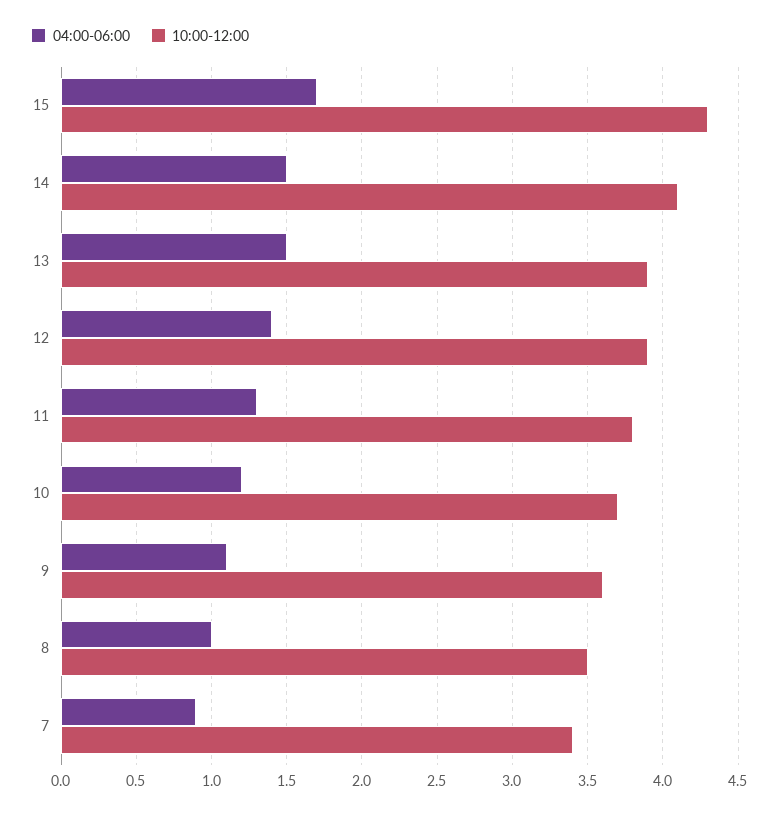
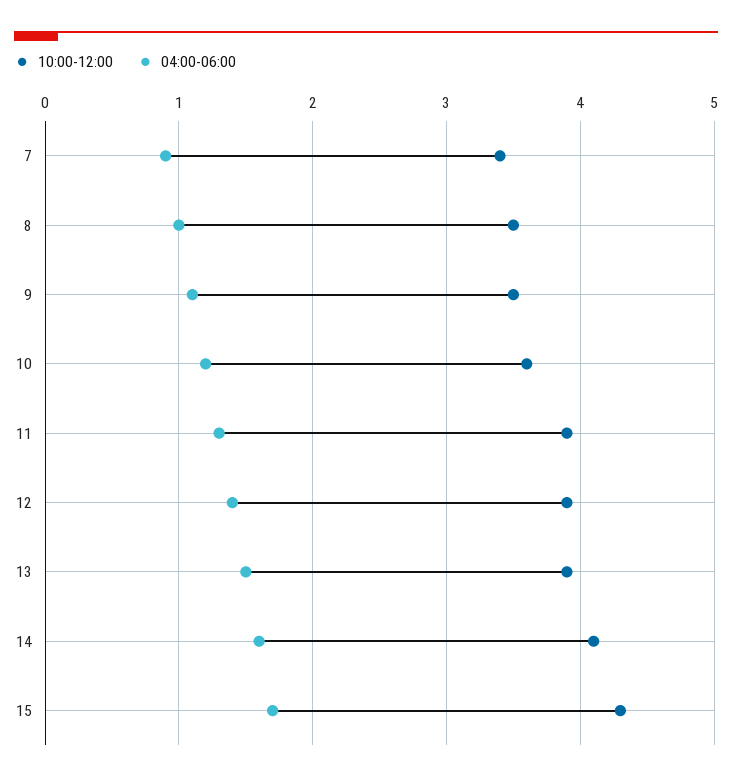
04:00-06:00, 14: 1.5 -> 1.6
10:00-12:00, 11: 3.8 -> 3.9
10:00-12:00, 10: 3.7 -> 3.6
10:00-12:00, 9: 3.6 -> 3.5

